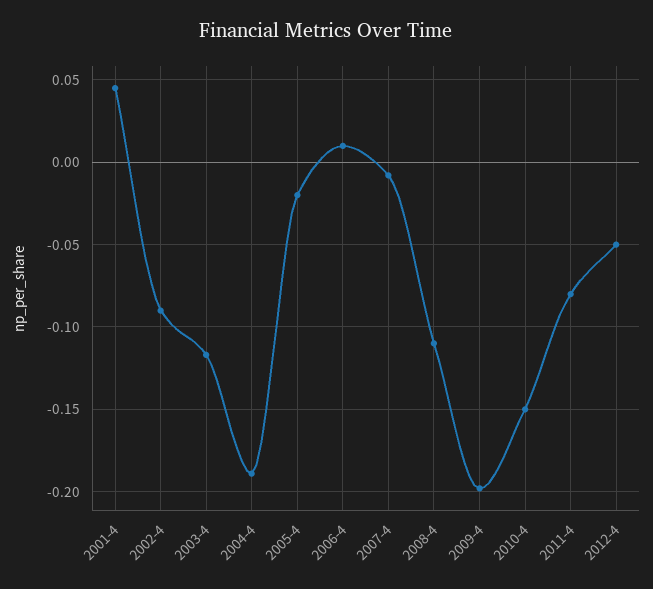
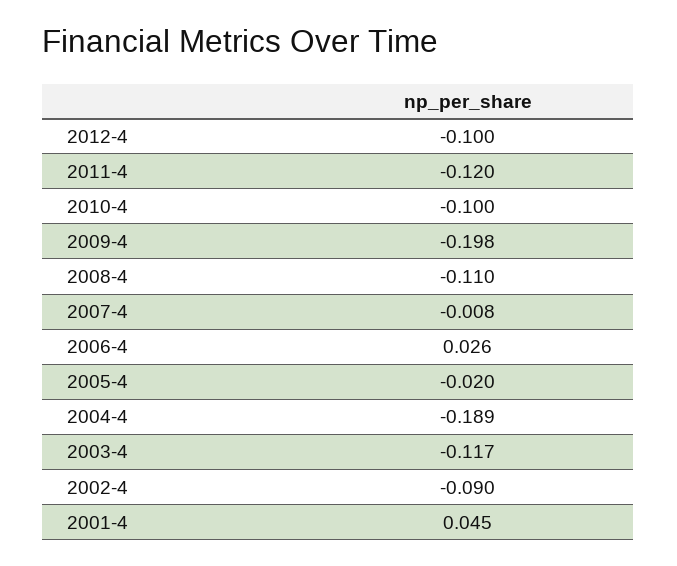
2006-4: 0.01 -> 0.026
2010-4: -0.15 -> -0.1
2011-4: -0.08 -> -0.12
2012-4: -0.05 -> -0.1

